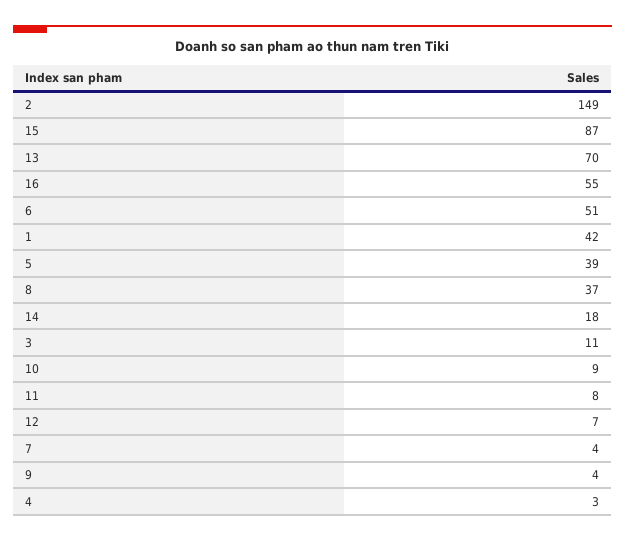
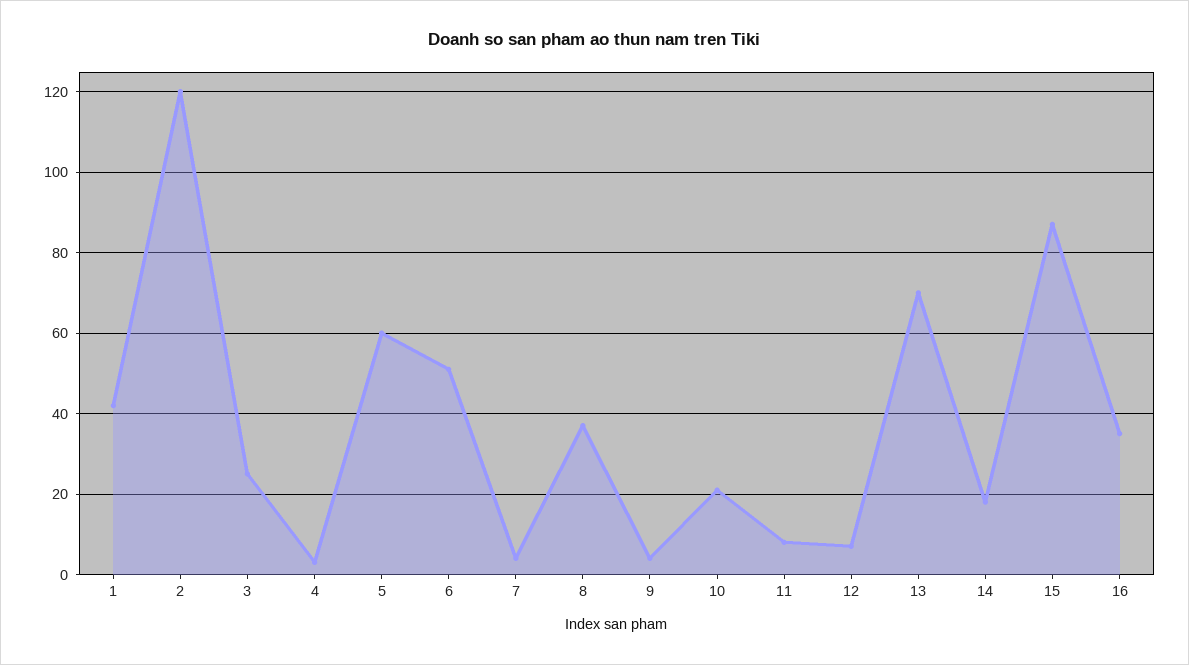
2: 149 -> 120
16: 55 -> 35
5: 39 -> 60
3: 11 -> 25
10: 9 -> 20

